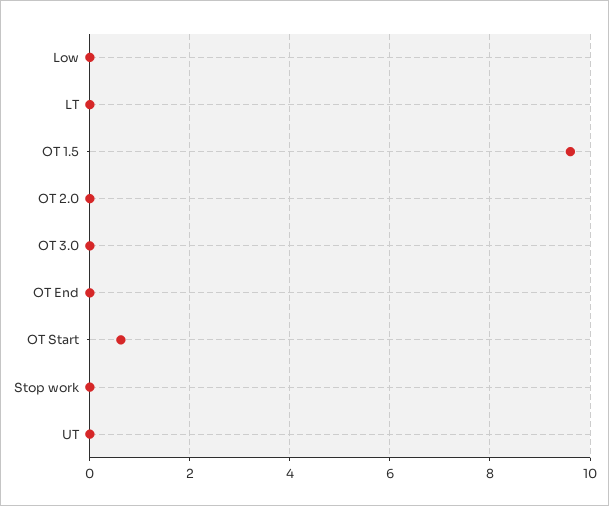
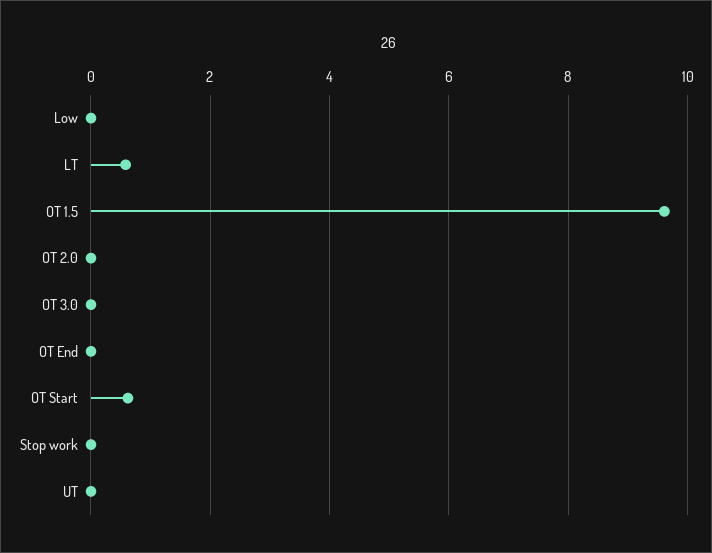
LT: 0 -> 0.6

